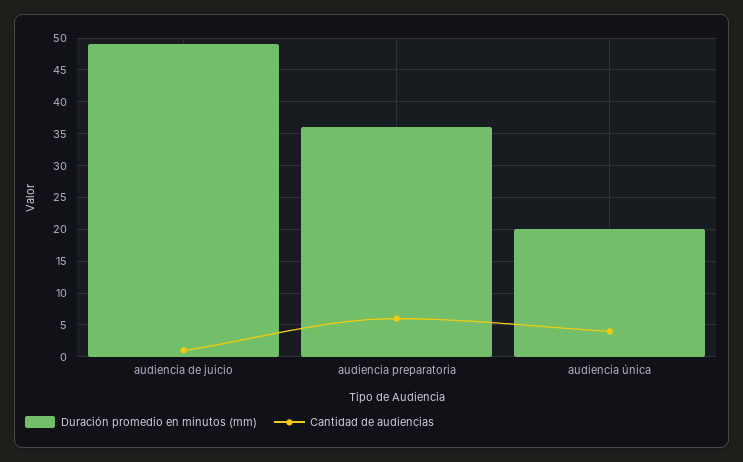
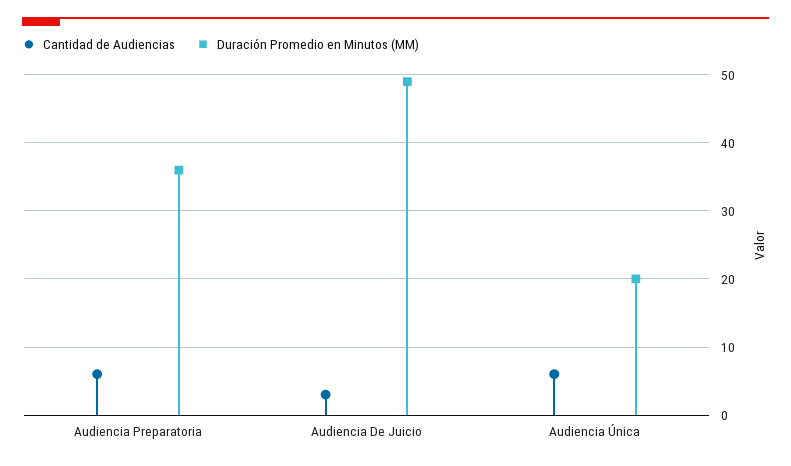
Cantidad de audiencias, audiencia de juicio: 1 -> 3
Cantidad de audiencias, audiencia única: 4 -> 6

